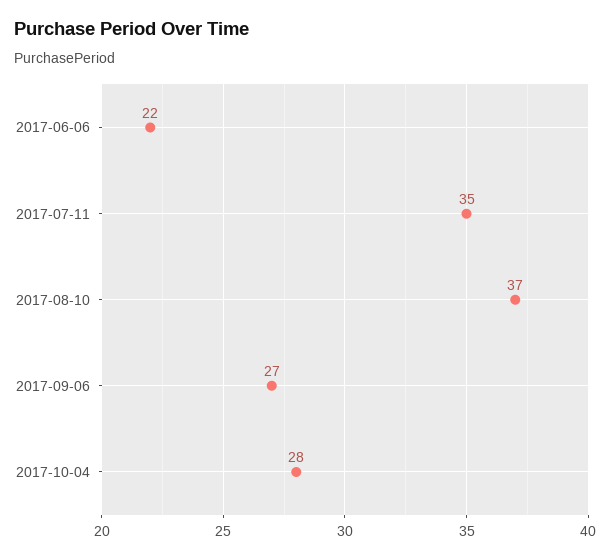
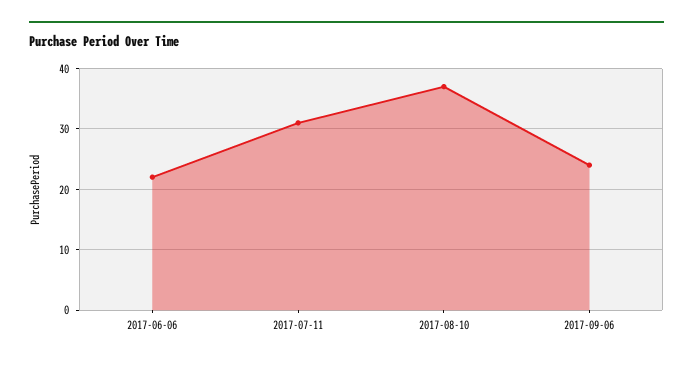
2017-07-11: 35 -> 31
2017-09-06: 27 -> 24
2017-10-04: 28 -> none

